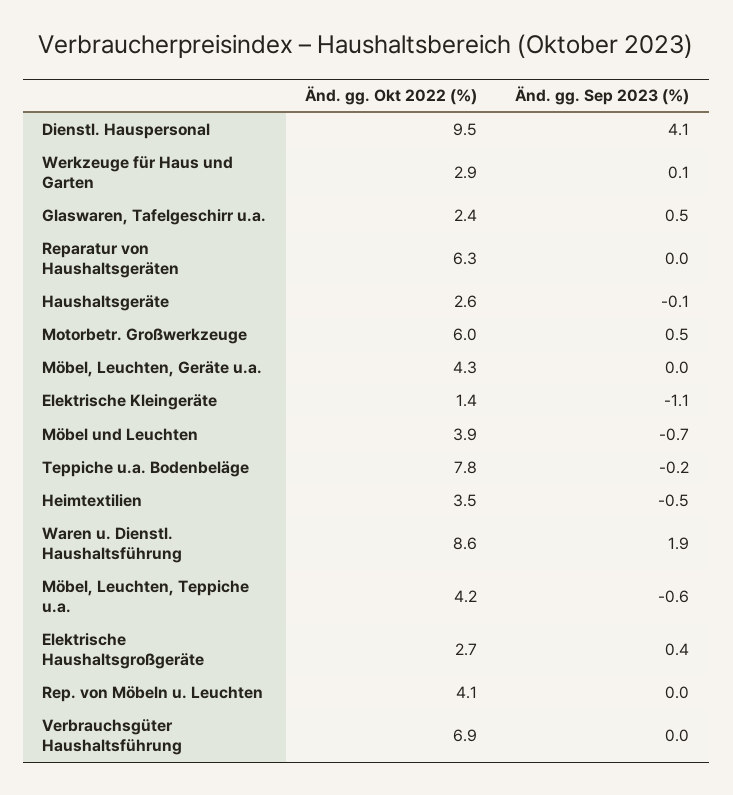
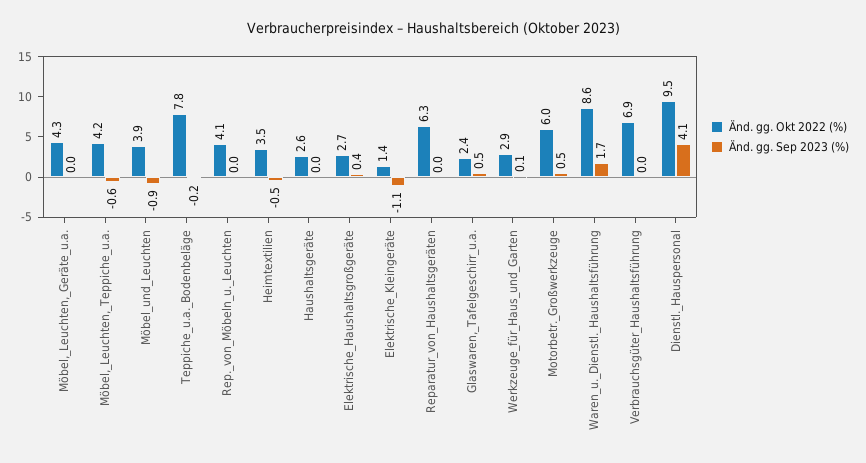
Änd. gg. Sep 2023 (%), Haushaltsgeräte: -0.1 -> 0
Änd. gg. Sep 2023 (%), Möbel und Leuchten: -0.7 -> -0.9
Änd. gg. Sep 2023 (%), Waren u. Dienstl. Haushaltsführung: 1.9 -> 1.7

